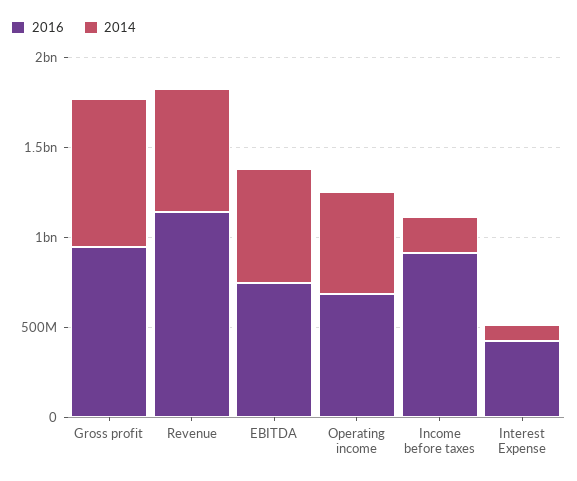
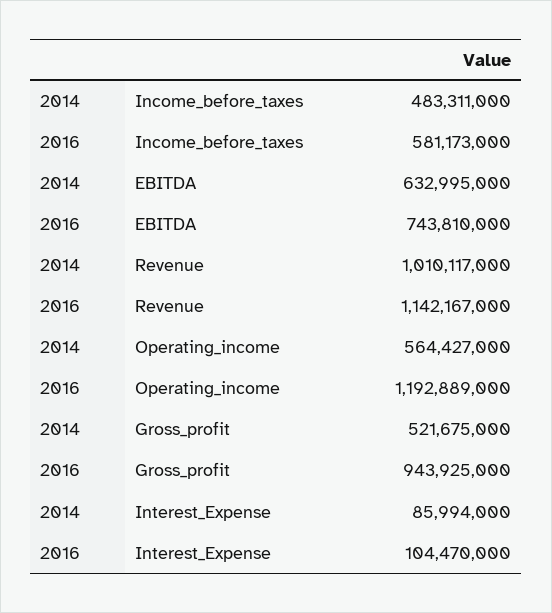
2014, Gross profit: 800000000 -> 521675000
2014, Revenue: 700000000 -> 1010117000
2016, Operating income: 700000000 -> 1192889000
2016, Income before taxes: 900000000 -> 581173000
2014, Income before taxes: 200000000 -> 483311000
2016, Interest Expense: 400000000 -> 104470000

